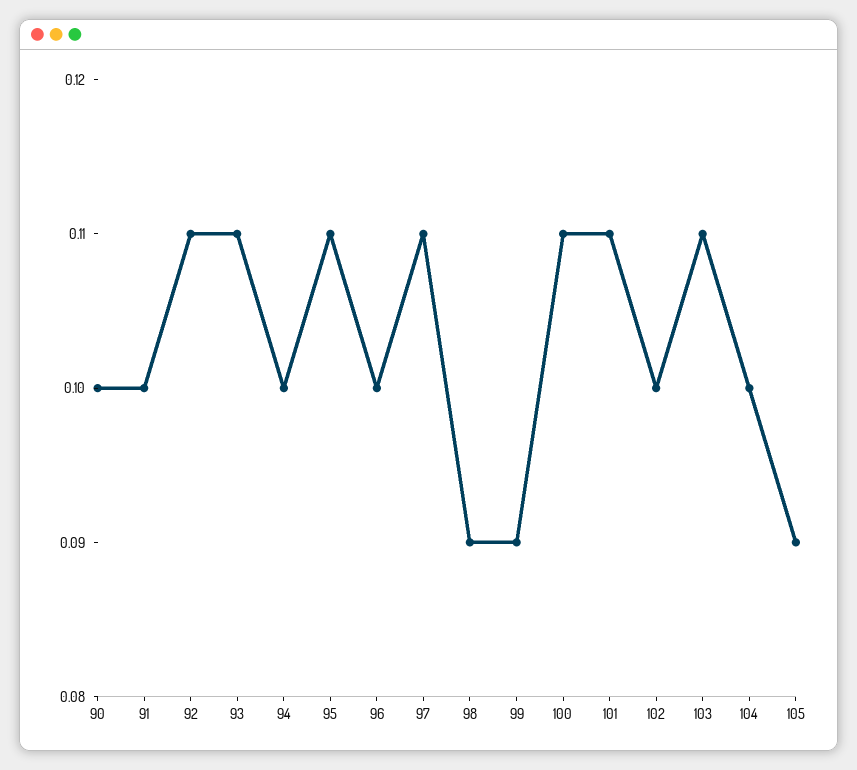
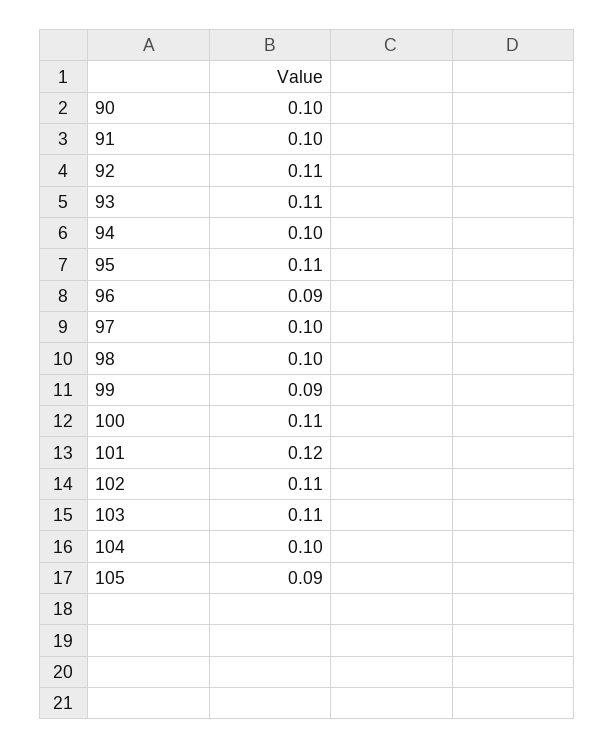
96: 0.1 -> 0.09
97: 0.11 -> 0.1
98: 0.09 -> 0.1
101: 0.11 -> 0.12
102: 0.1 -> 0.11

